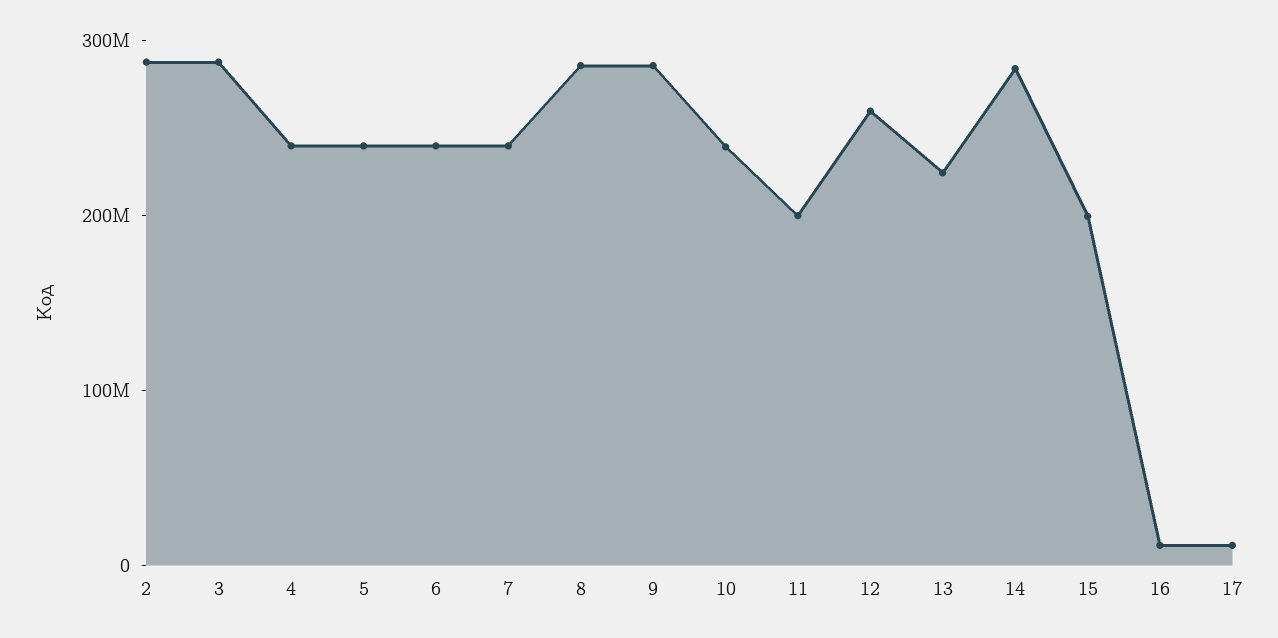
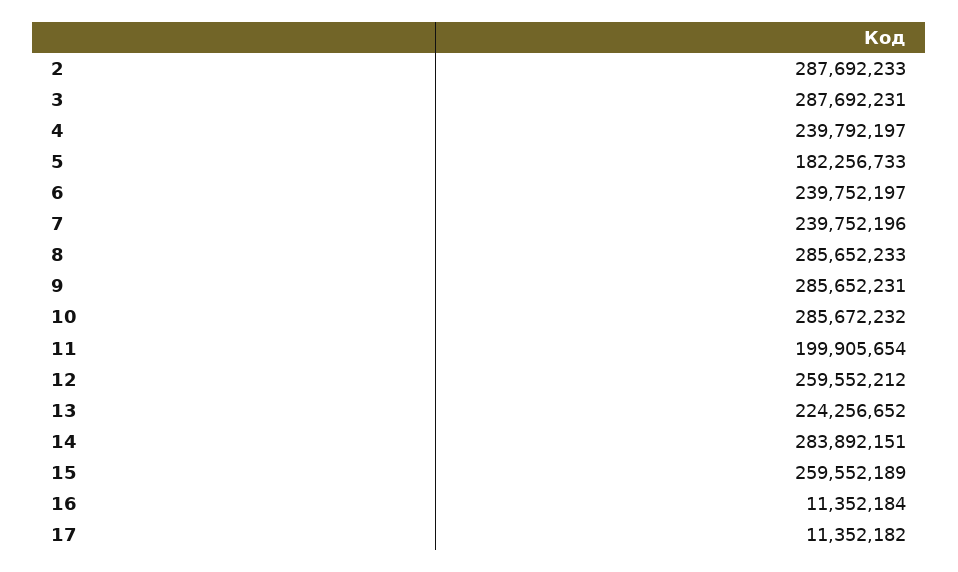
5: 240000000 -> 182256733
10: 240000000 -> 285672232
15: 200000000 -> 259552189

